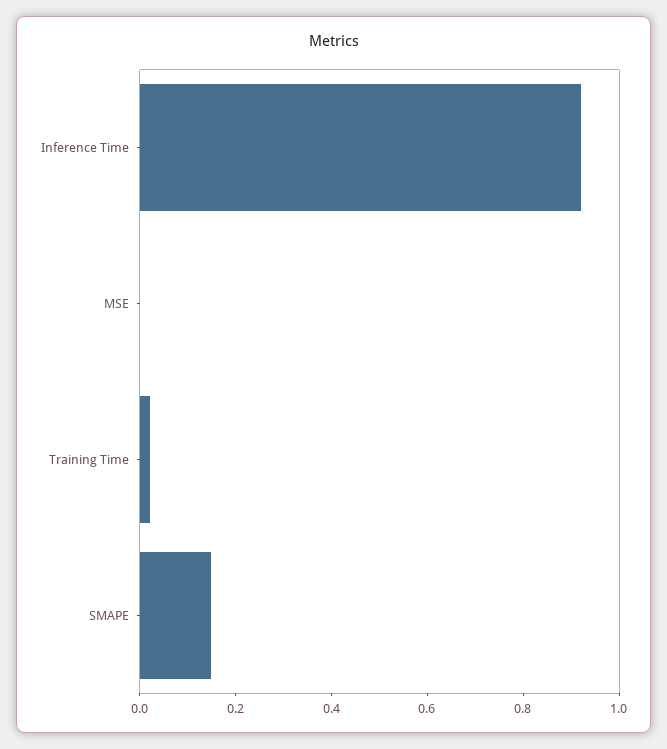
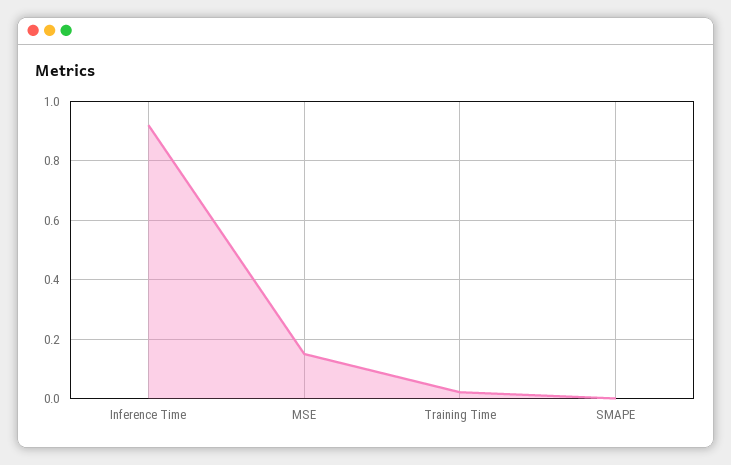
MSE: 0 -> 0.15
SMAPE: 0.15 -> 0

